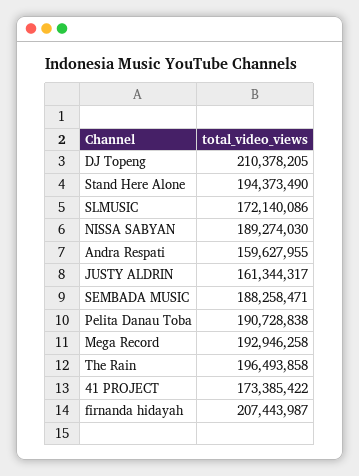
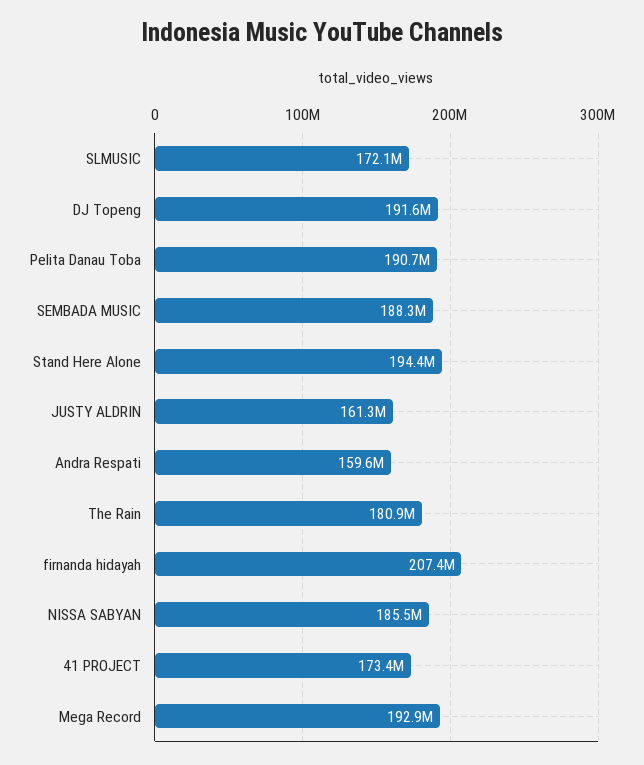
DJ Topeng: 210378205 -> 191600000
NISSA SABYAN: 189274030 -> 185500000
The Rain: 196493858 -> 180900000

